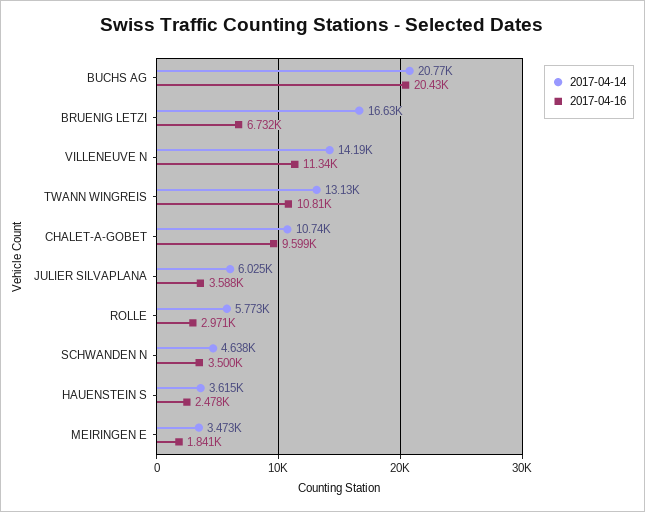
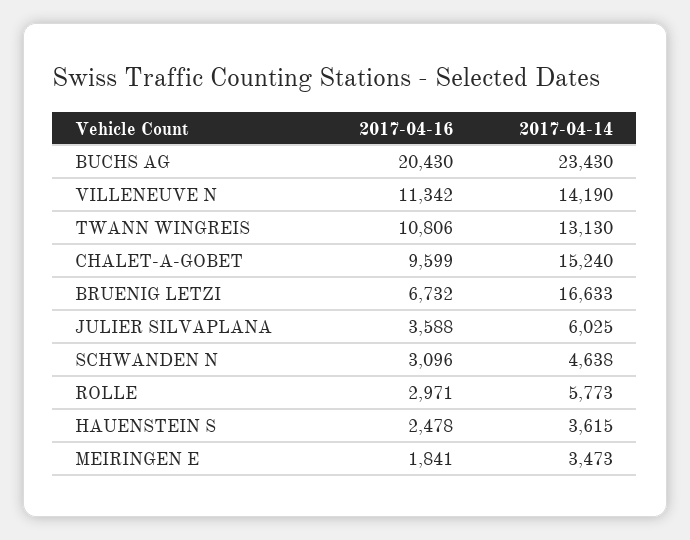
2017-04-14, BUCHS AG: 20770 -> 23430
2017-04-14, CHALET-A-GOBET: 10740 -> 15240
2017-04-16, SCHWANDEN N: 3500 -> 3096

